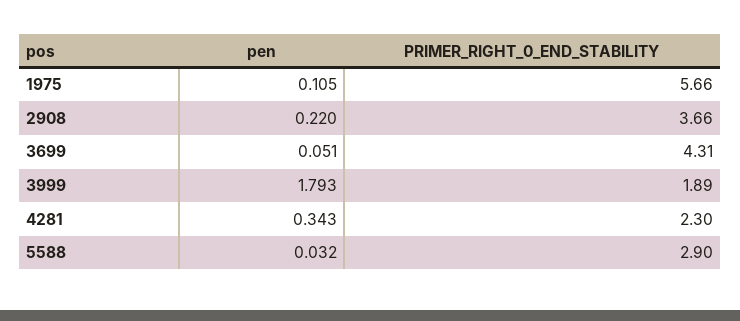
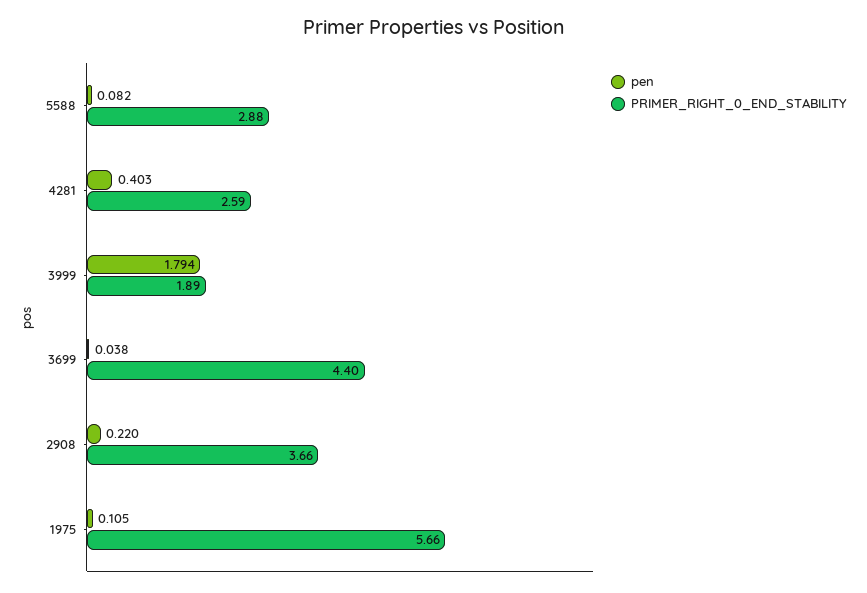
pen, 3699: 0.051 -> 0.038
PRIMER_RIGHT_0_END_STABILITY, 3699: 4.31 -> 4.4
pen, 3999: 1.793 -> 1.794
pen, 4281: 0.343 -> 0.403
PRIMER_RIGHT_0_END_STABILITY, 4281: 2.3 -> 2.59
pen, 5588: 0.032 -> 0.082
PRIMER_RIGHT_0_END_STABILITY, 5588: 2.9 -> 2.88

